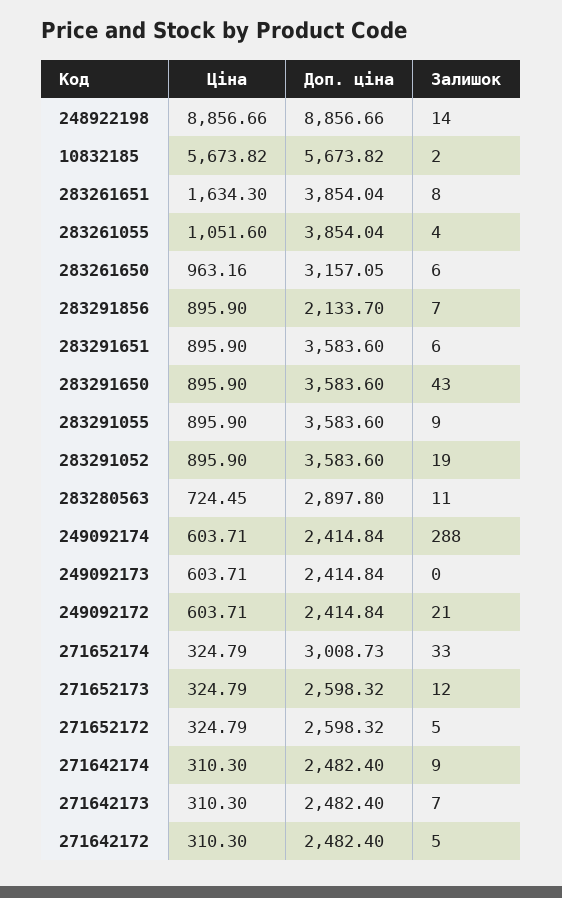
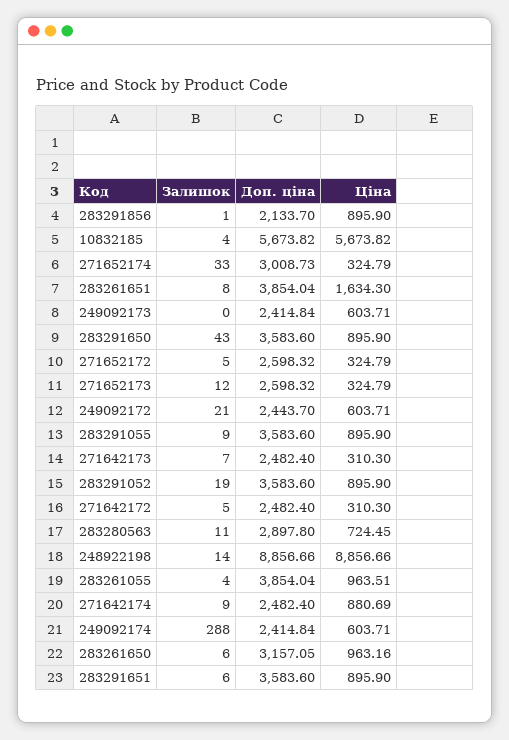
Залишок, 10832185: 2 -> 4
Ціна, 283261055: 1051.6 -> 963.51
Залишок, 283291856: 7 -> 1
Доп. ціна, 249092172: 2414.84 -> 2443.7
Ціна, 271642174: 310.3 -> 880.69

